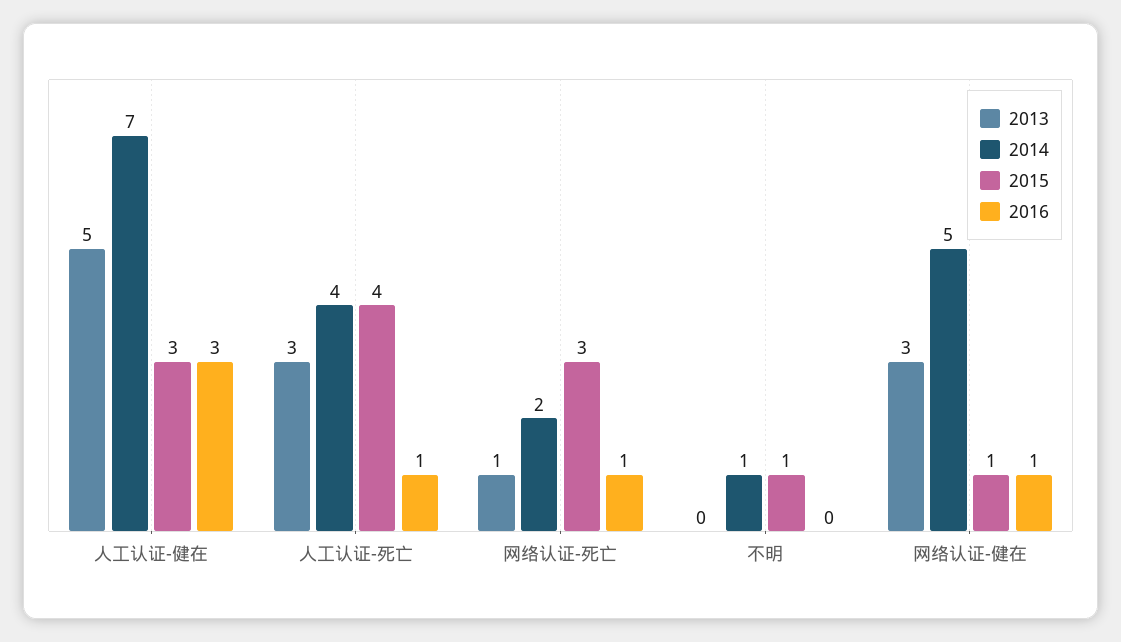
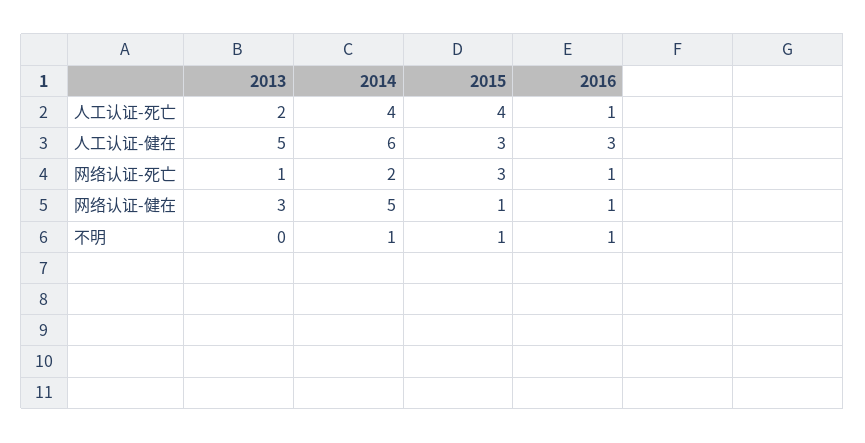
2014, 人工认证-健在: 7 -> 6
2013, 人工认证-死亡: 3 -> 2
2016, 不明: 0 -> 1

